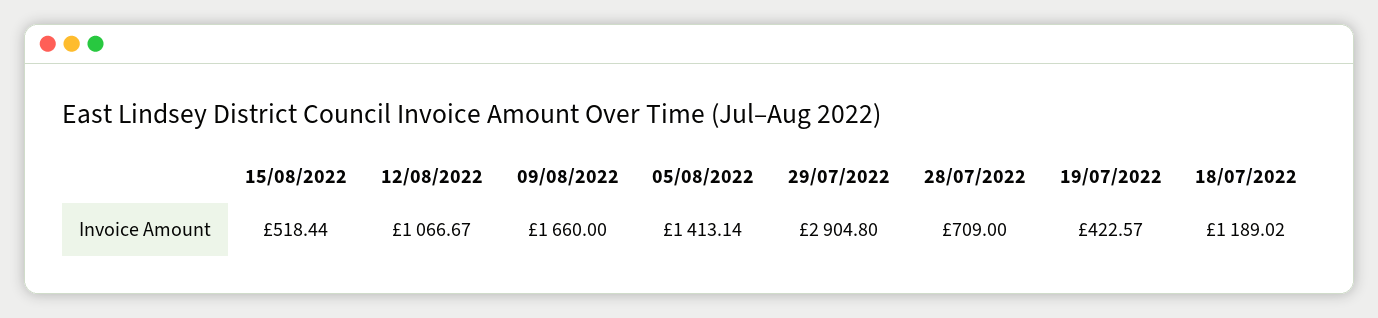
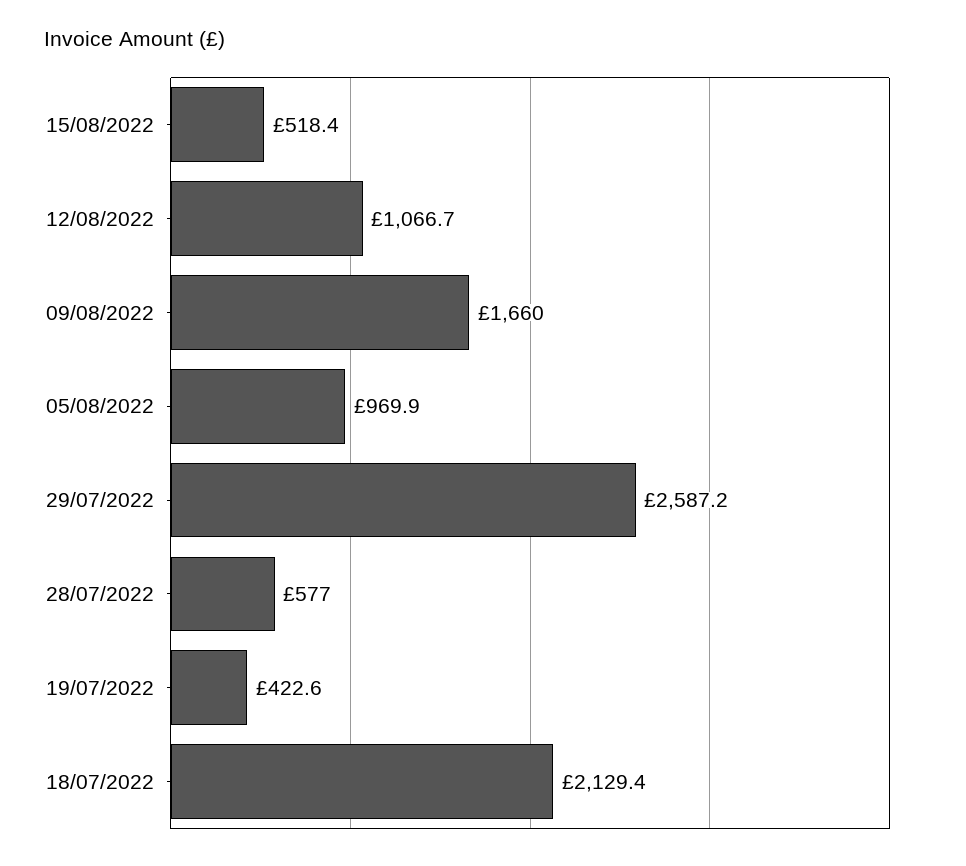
05/08/2022: 1413.14 -> 969.9
29/07/2022: 2904.8 -> 2587.2
28/07/2022: 709 -> 577
18/07/2022: 1189.02 -> 2129.4

